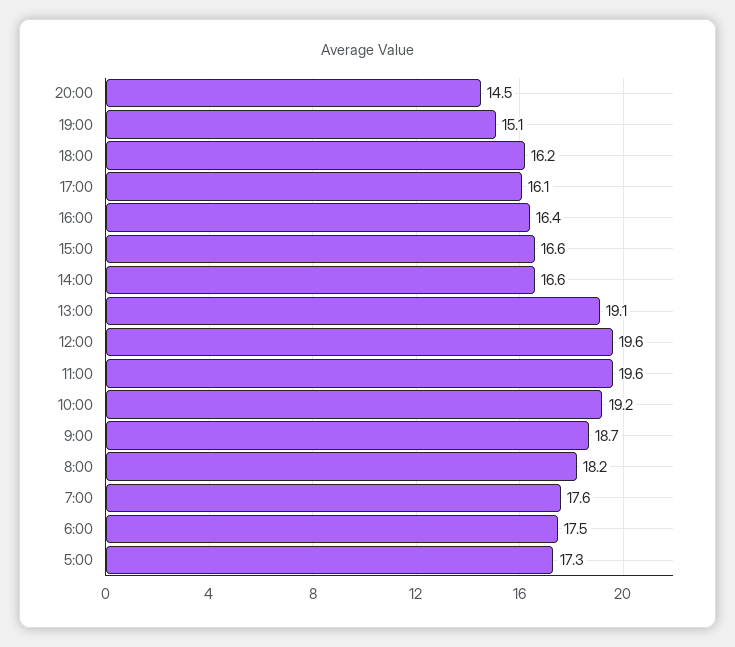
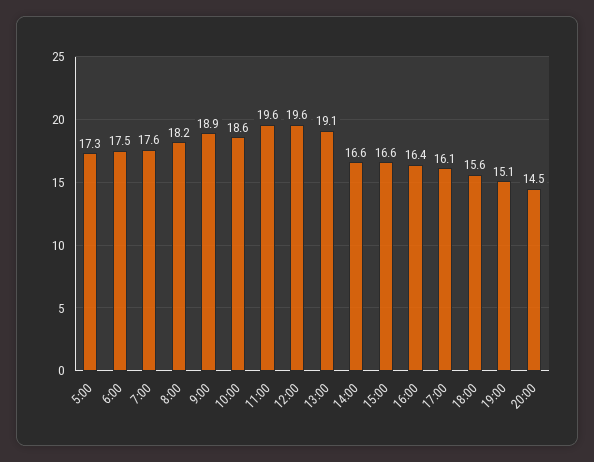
18:00: 16.2 -> 15.6
10:00: 19.2 -> 18.6
9:00: 18.7 -> 18.9

